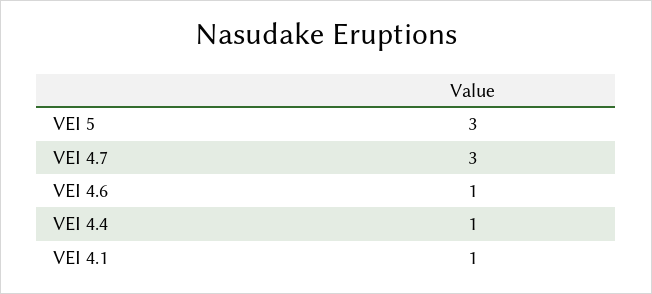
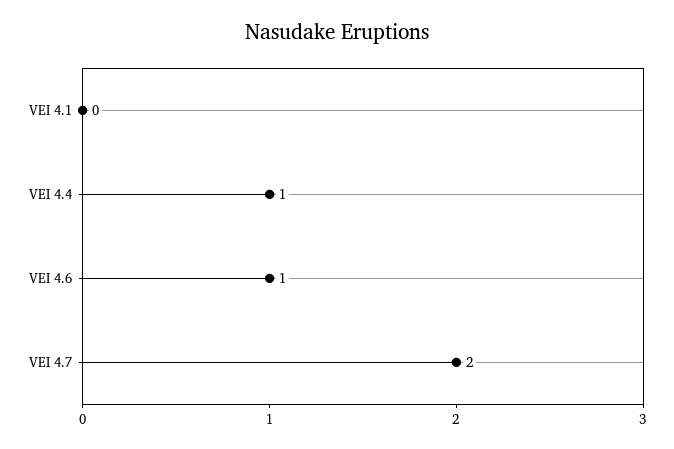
VEI 5: 3 -> none
VEI 4.7: 3 -> 2
VEI 4.1: 1 -> 0

